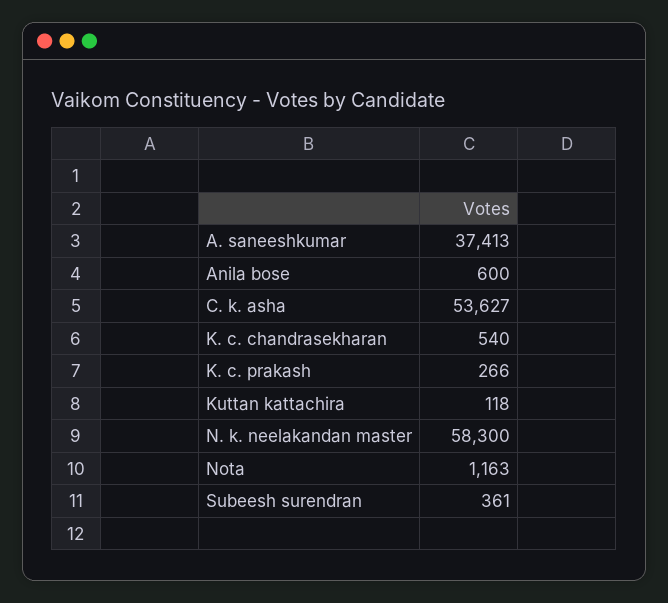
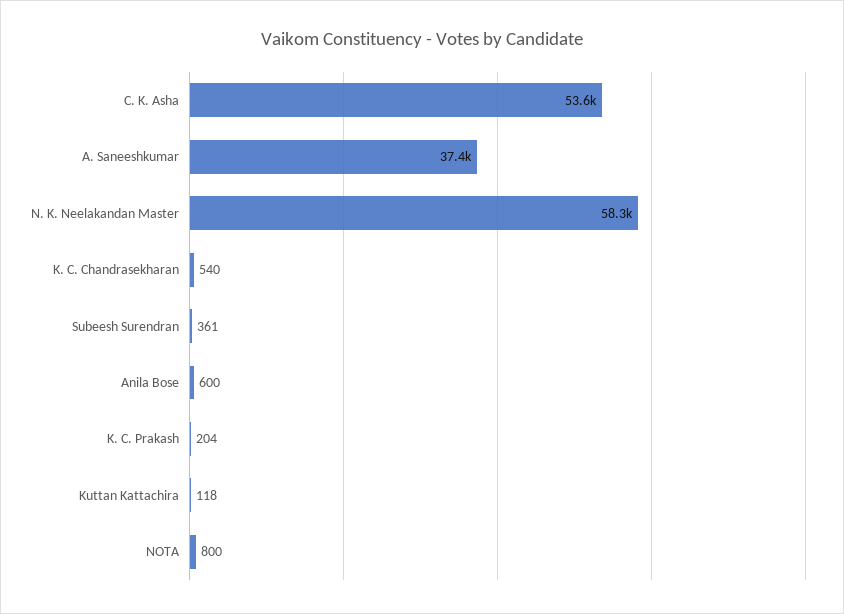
K. c. prakash: 266 -> 204
Nota: 1163 -> 800

